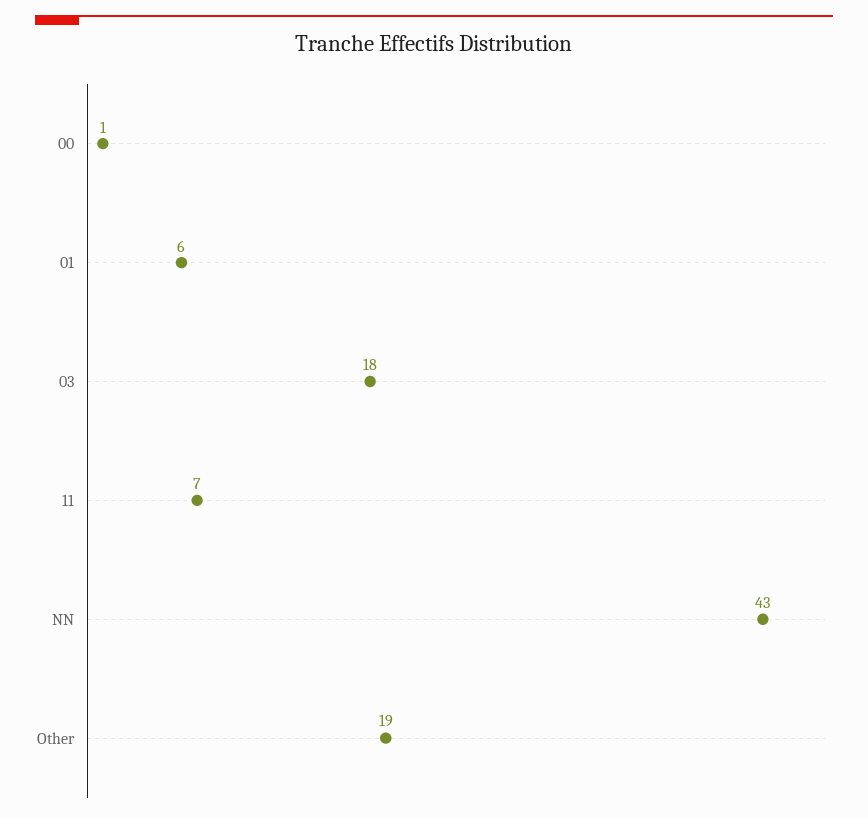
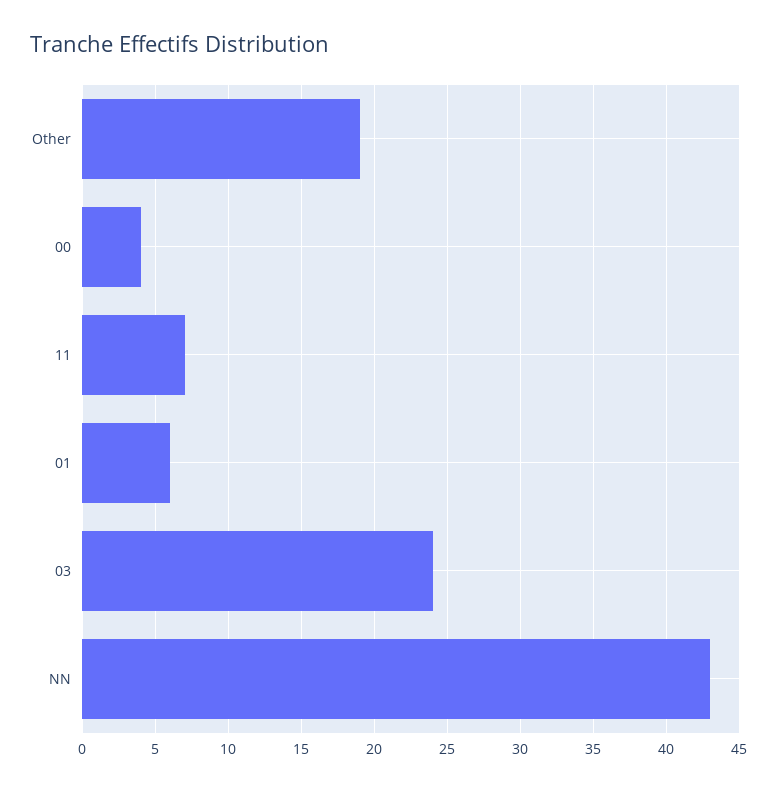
00: 1 -> 4
03: 18 -> 24

